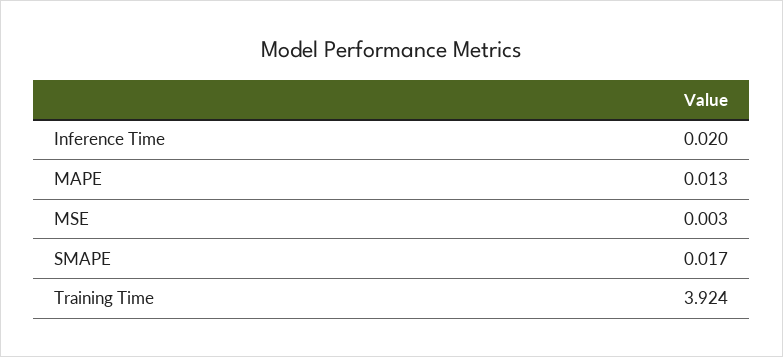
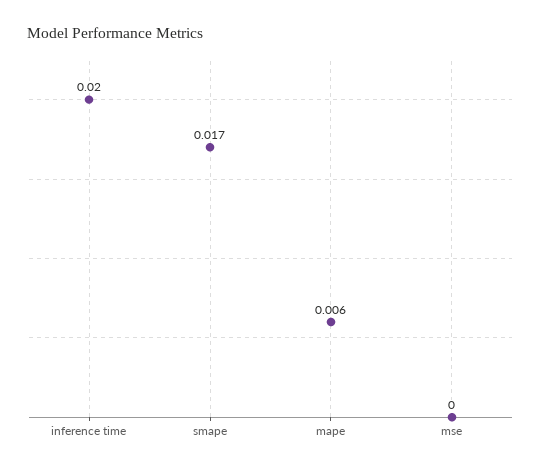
MAPE: 0.013 -> 0.006
MSE: 0.003 -> 0
Training Time: 3.924 -> none

